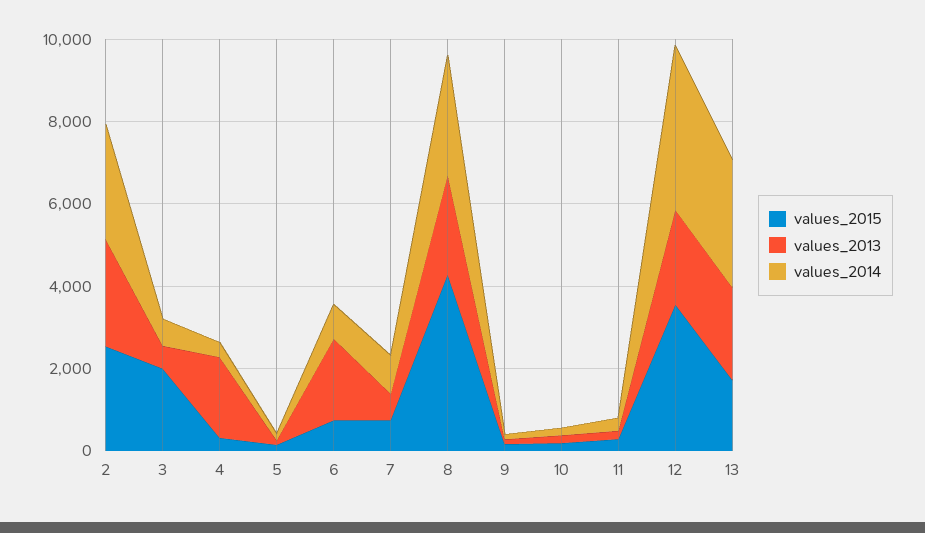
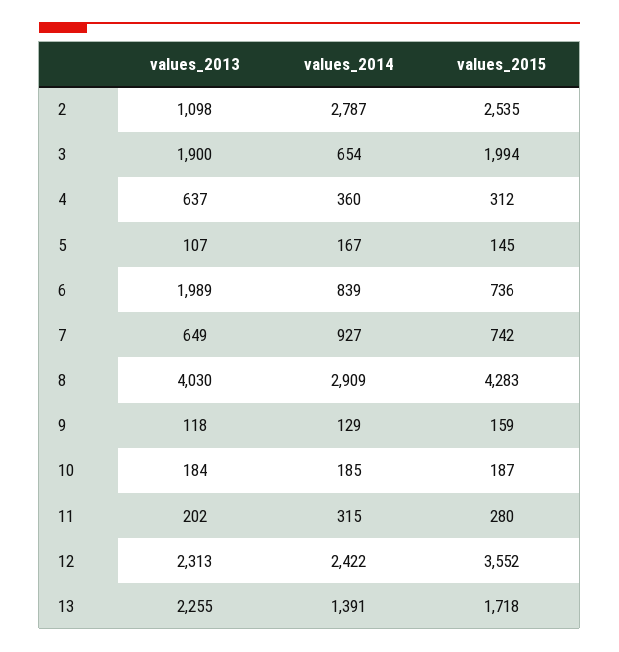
values_2013, 2: 2500 -> 1098
values_2013, 3: 500 -> 1900
values_2013, 4: 2000 -> 637
values_2013, 8: 2500 -> 4030
values_2014, 12: 4000 -> 2422
values_2014, 13: 3000 -> 1391

